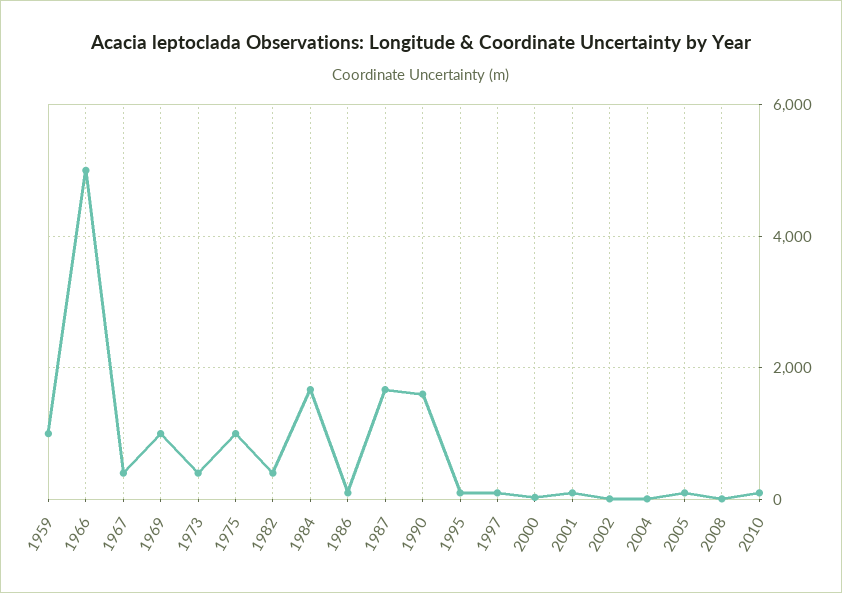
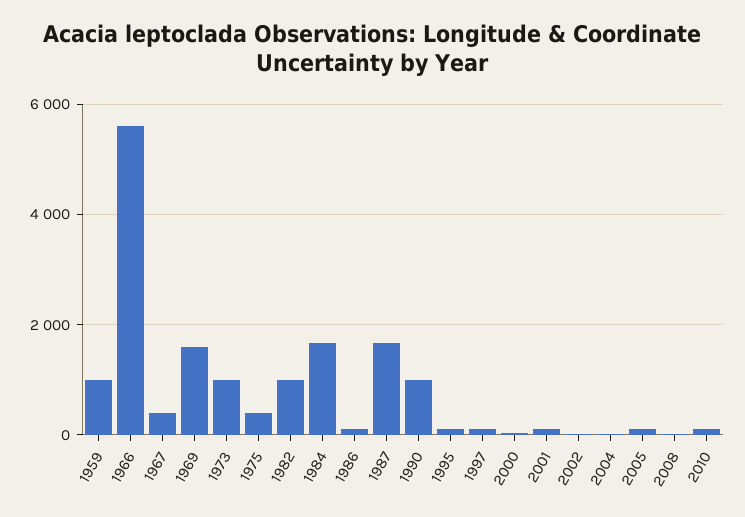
1966: 5000 -> 5600
1969: 1000 -> 1600
1973: 400 -> 1000
1975: 1000 -> 400
1982: 400 -> 1000
1990: 1600 -> 1000

